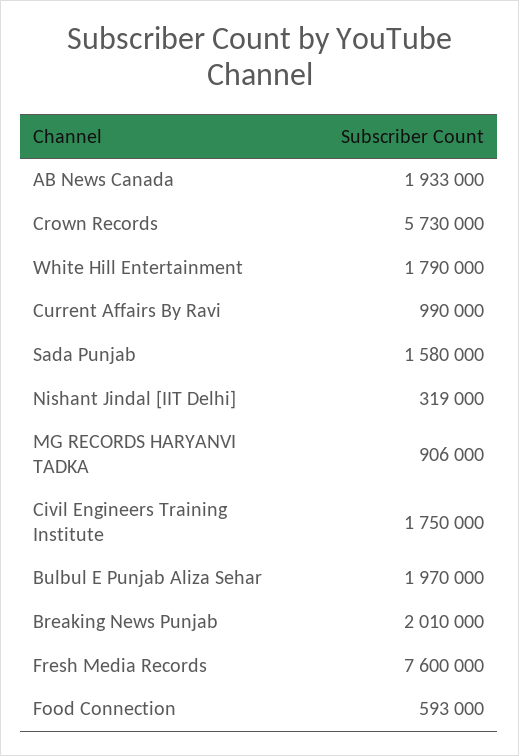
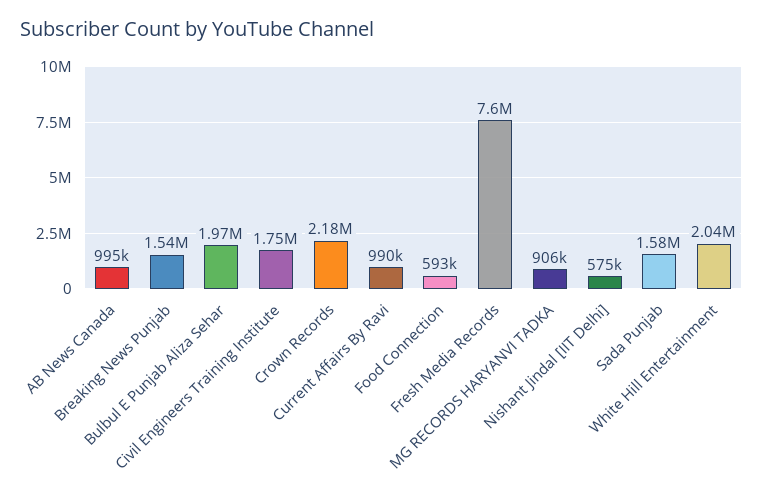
AB News Canada: 1933000 -> 995000
Crown Records: 5730000 -> 2180000
White Hill Entertainment: 1790000 -> 2040000
Nishant Jindal [IIT Delhi]: 319000 -> 575000
Breaking News Punjab: 2010000 -> 1540000

